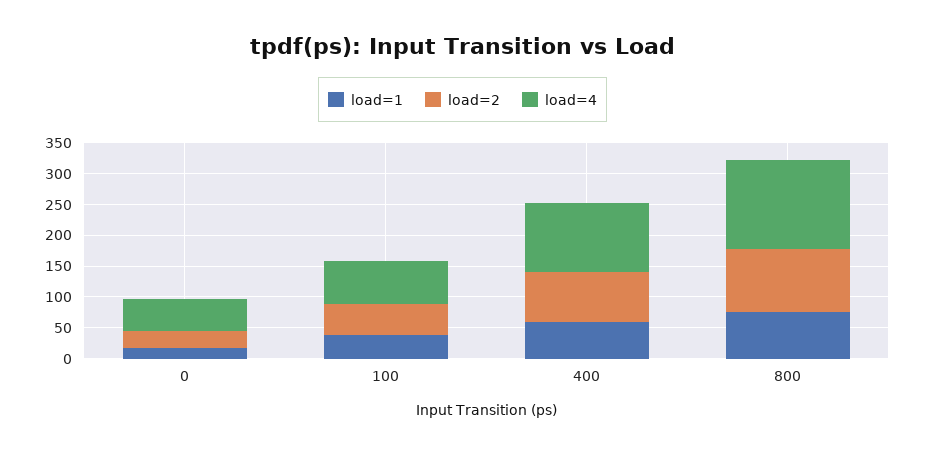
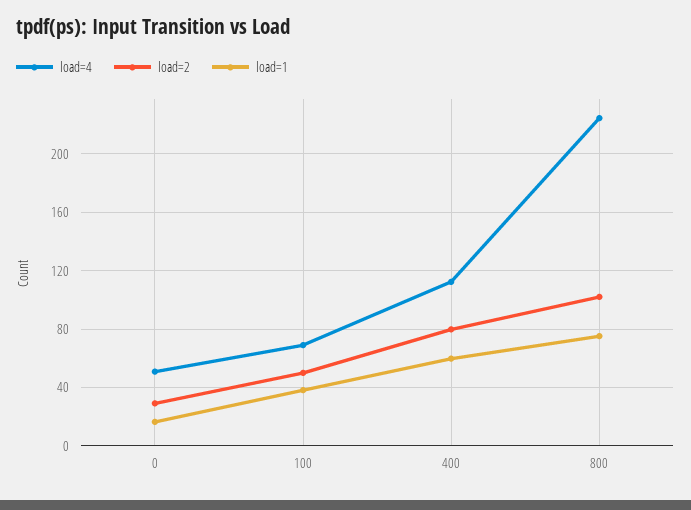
load=4, 800: 150 -> 225

